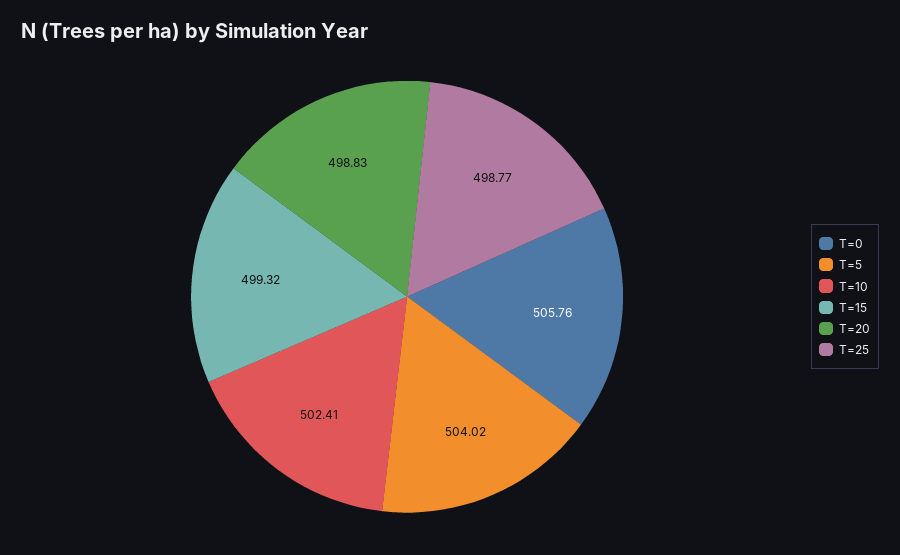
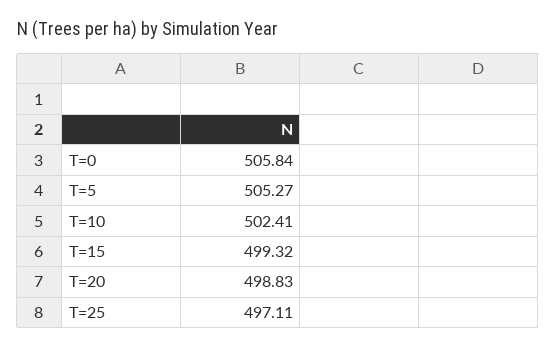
T=0: 505.76 -> 505.84
T=5: 504.02 -> 505.27
T=25: 498.77 -> 497.11

